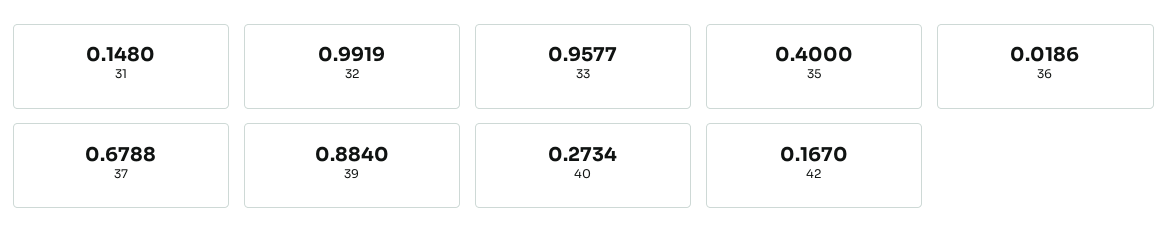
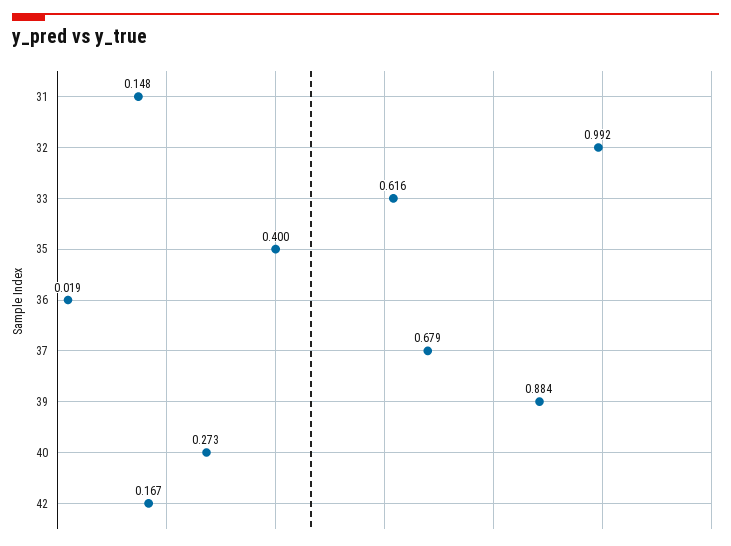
33: 0.9577 -> 0.616

